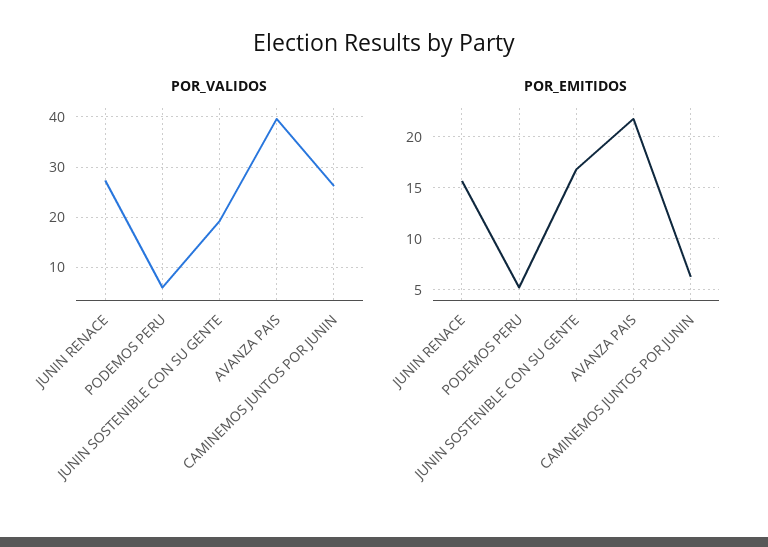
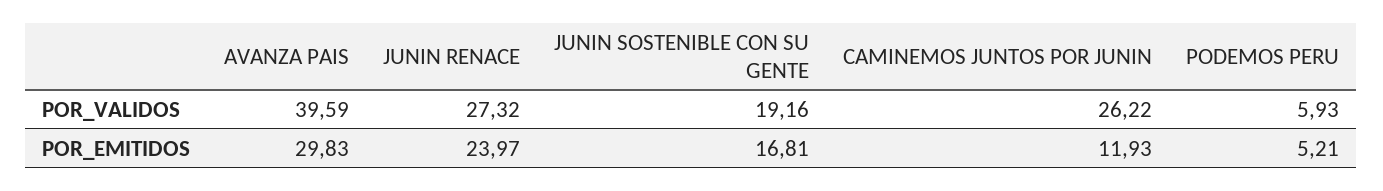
POR_EMITIDOS, JUNIN RENACE: 16 -> 23.97
POR_EMITIDOS, AVANZA PAIS: 22 -> 29.83
POR_EMITIDOS, CAMINEMOS JUNTOS POR JUNIN: 6 -> 11.93

